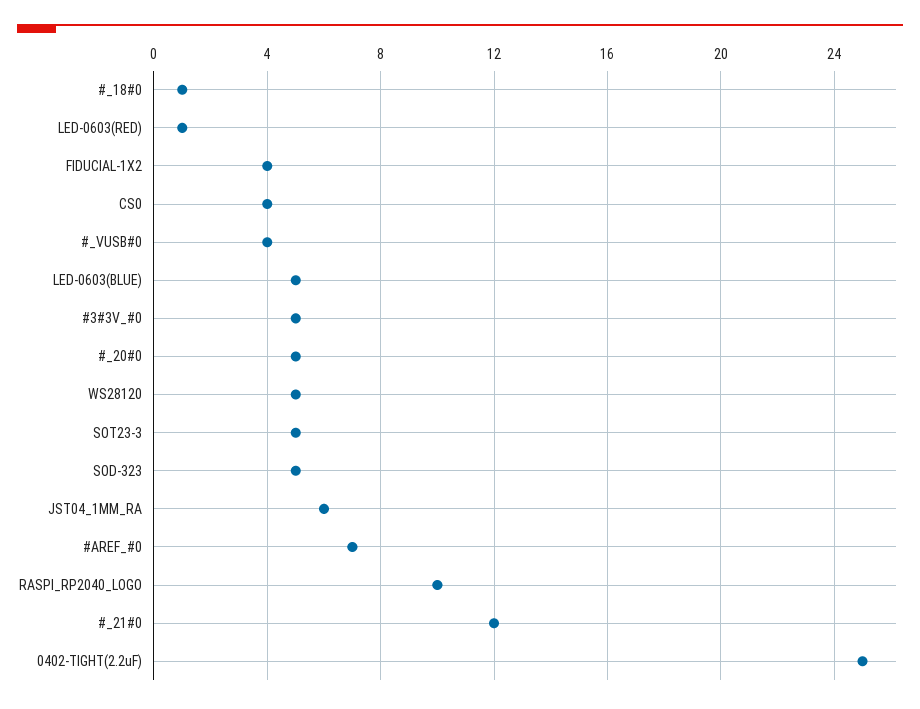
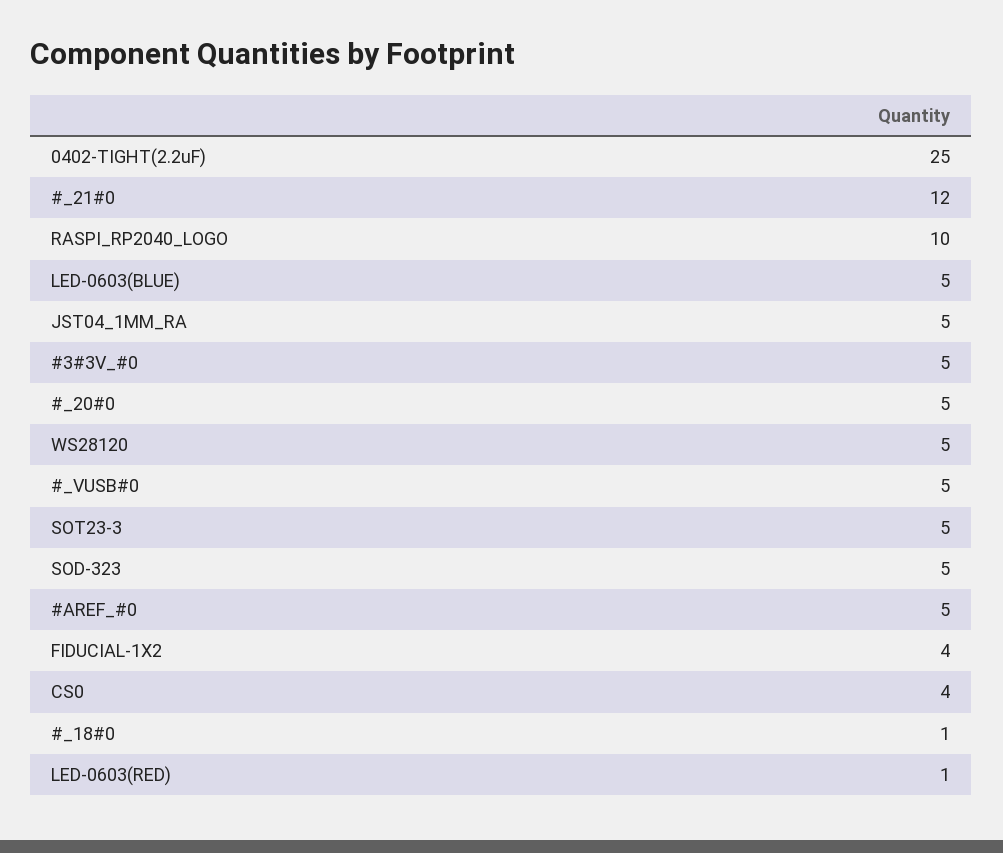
#_VUSB#0: 4 -> 5
JST04_1MM_RA: 6 -> 5
#AREF_#0: 7 -> 5

